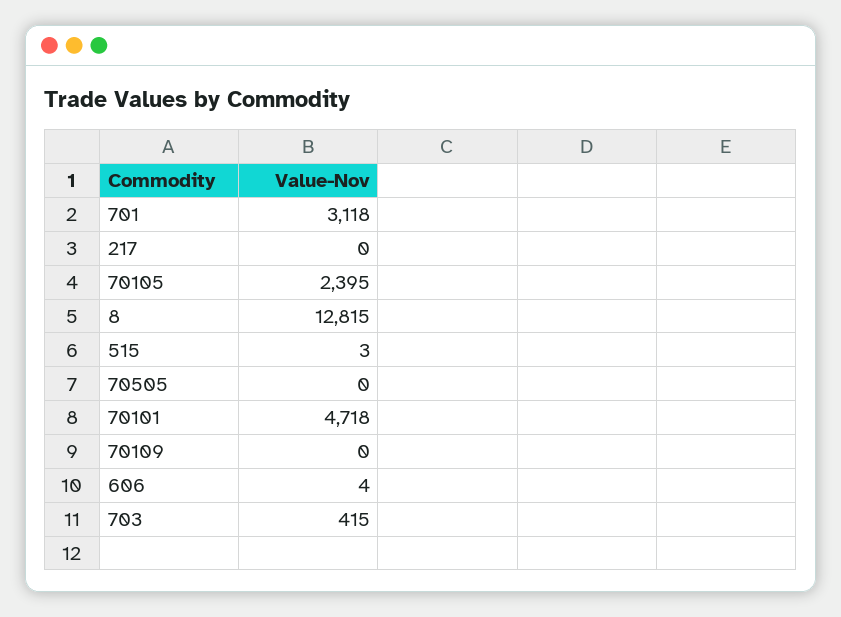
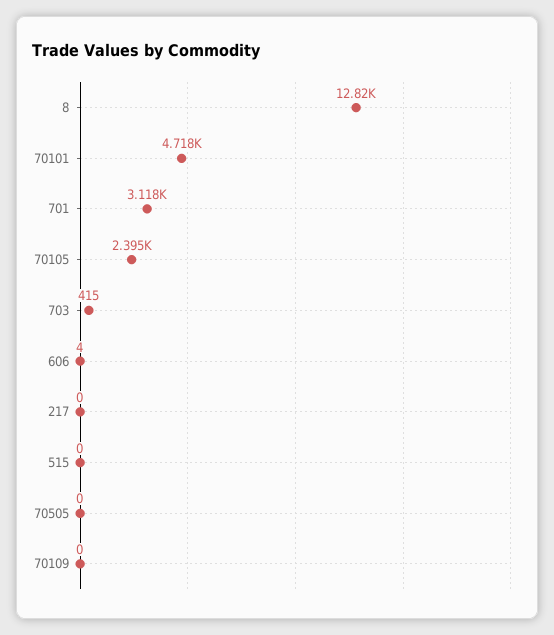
515: 3 -> 0

